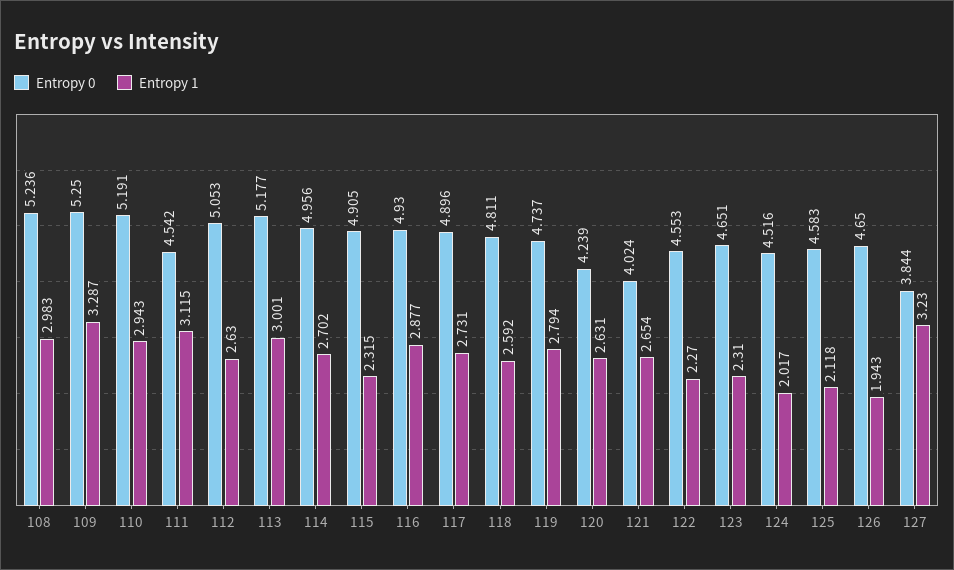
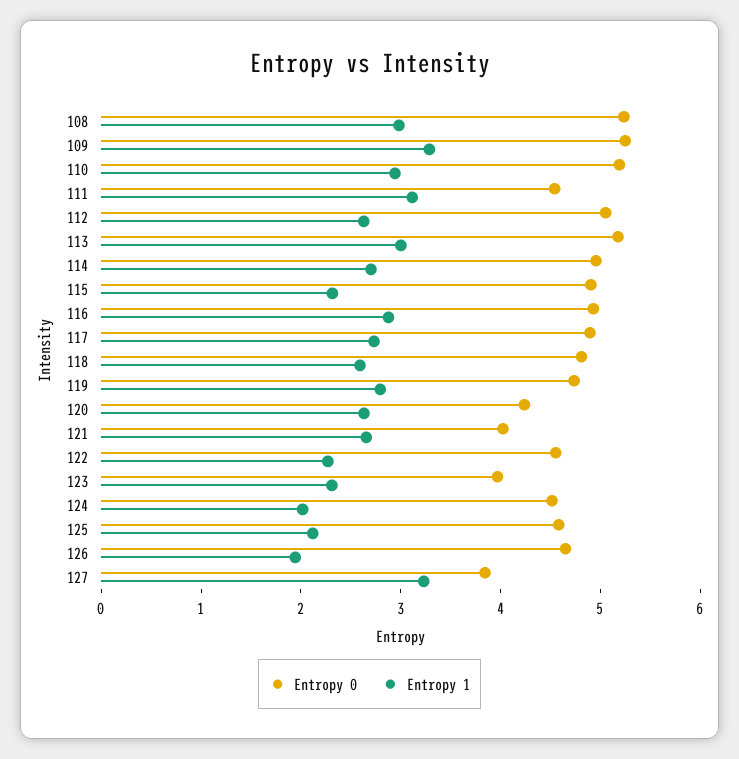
Entropy 0, 123: 4.651 -> 4

